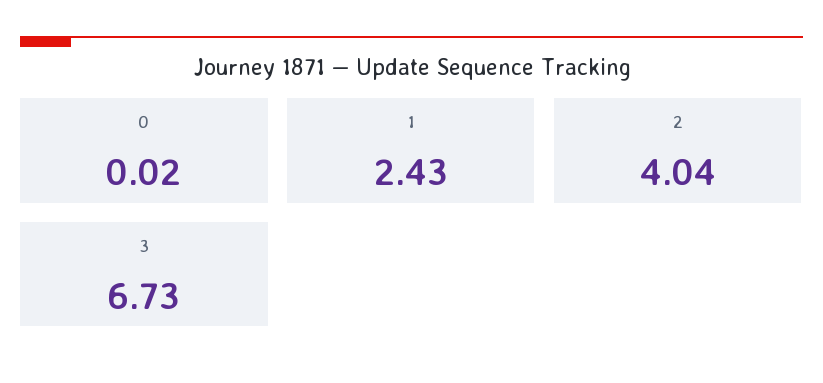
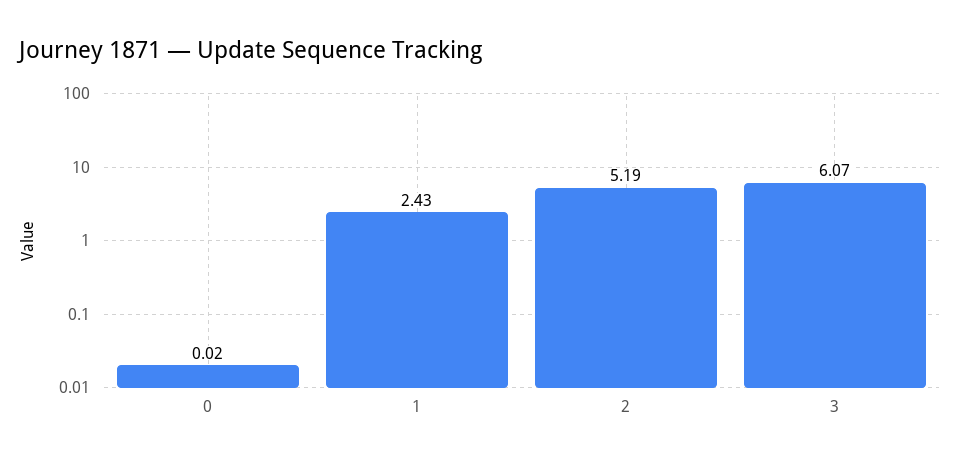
2: 4.04 -> 5.19
3: 6.73 -> 6.07

